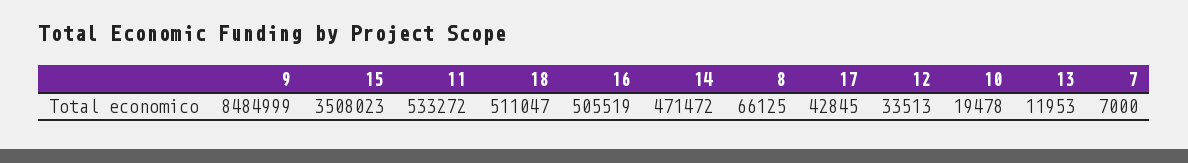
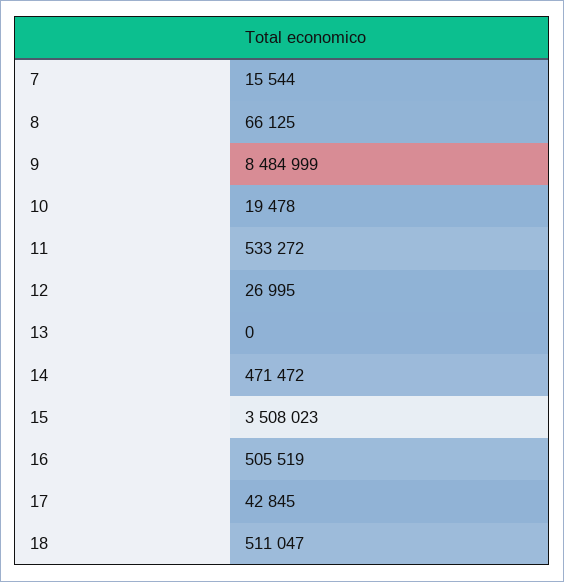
12: 33513 -> 26995
13: 11953 -> 0
7: 7000 -> 15544

